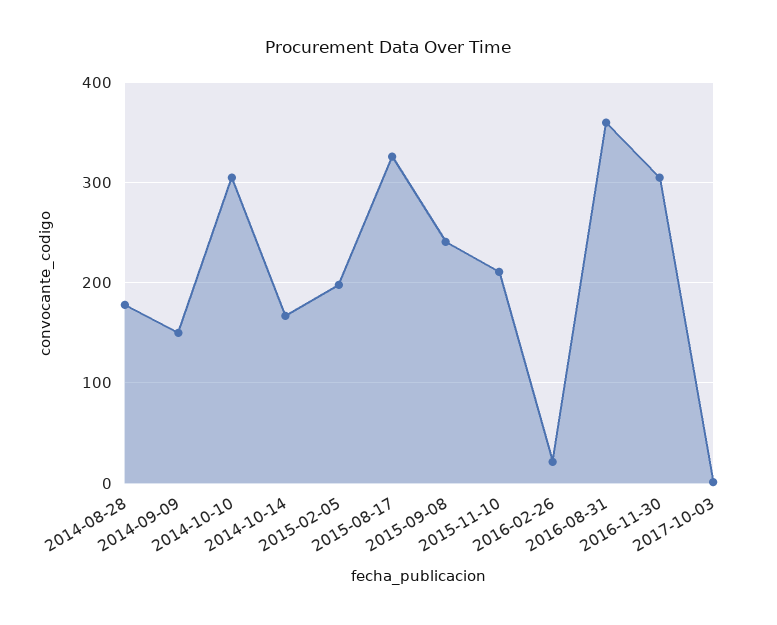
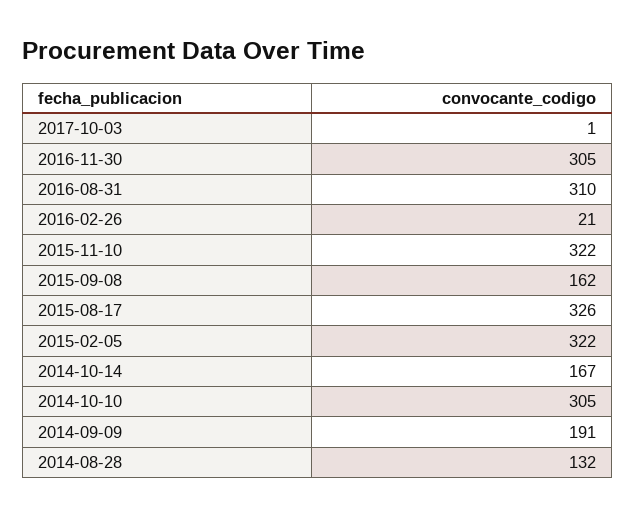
2014-08-28: 180 -> 132
2014-09-09: 150 -> 191
2015-02-05: 200 -> 322
2015-09-08: 240 -> 162
2015-11-10: 210 -> 322
2016-08-31: 360 -> 310

